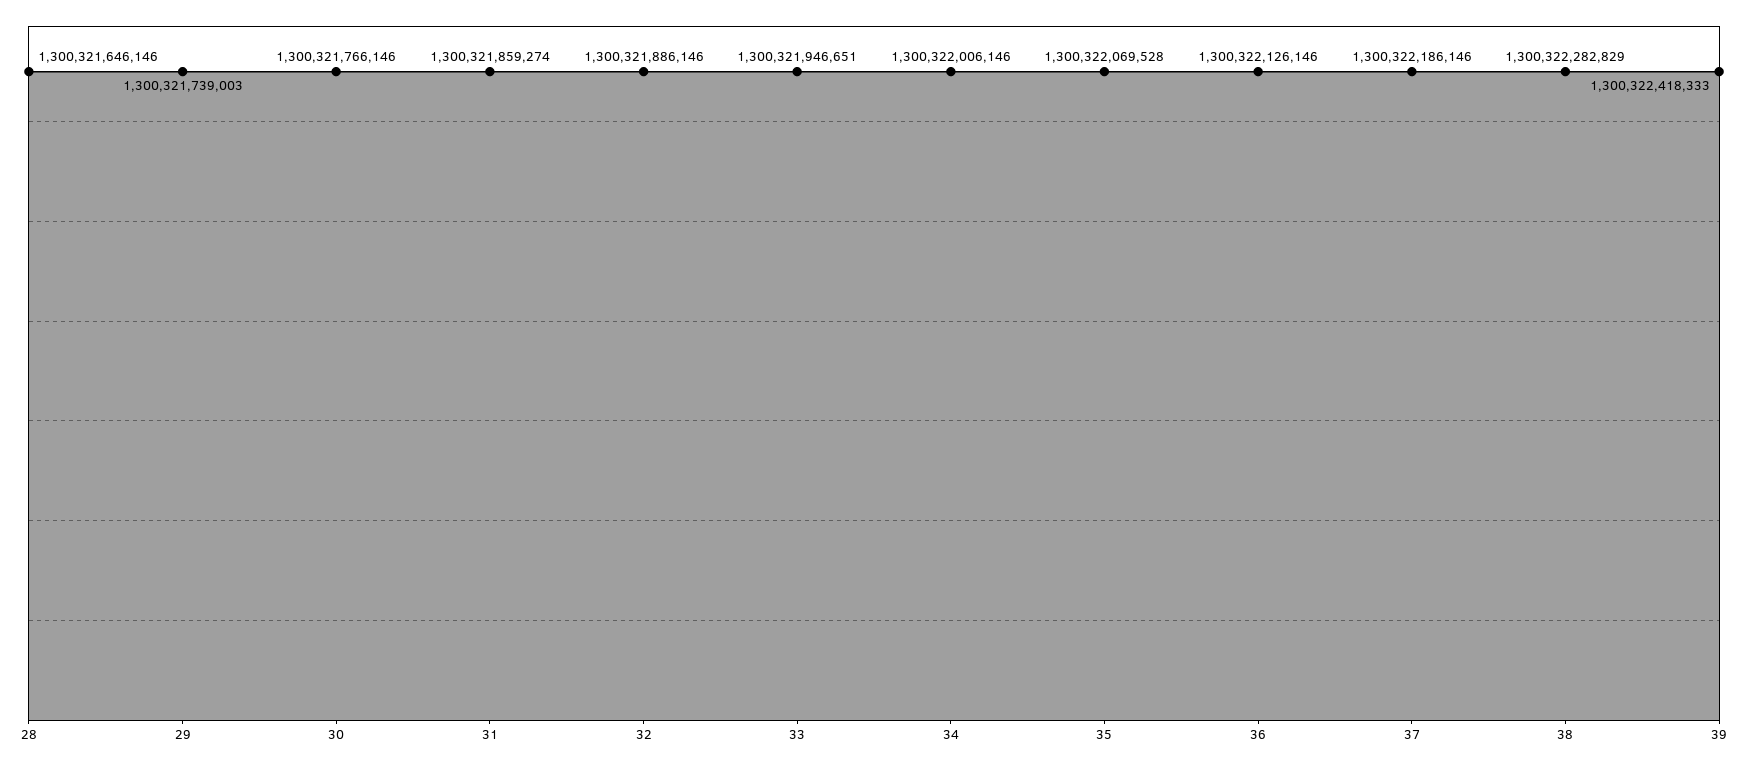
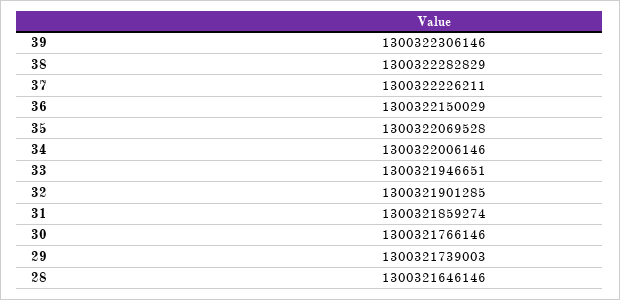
32: 1300321886146 -> 1300321901285
36: 1300322126146 -> 1300322150029
37: 1300322186146 -> 1300322226211
39: 1300322418333 -> 1300322306146

